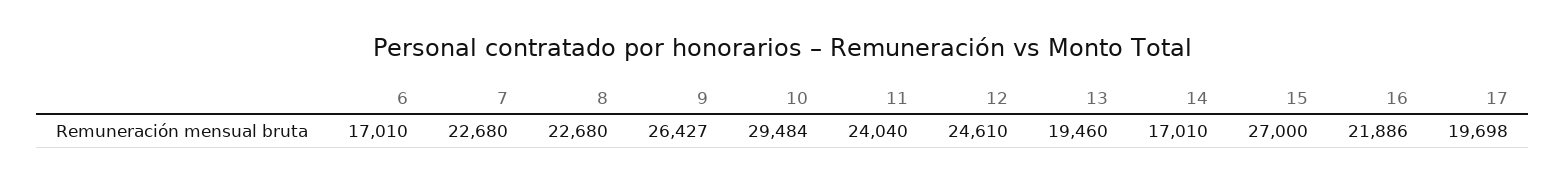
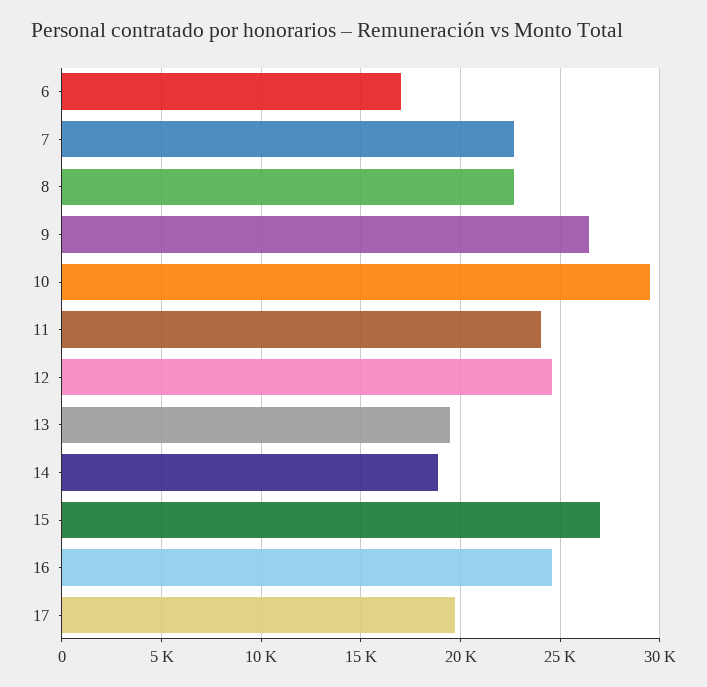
14: 17010 -> 19000
16: 21886 -> 24500

